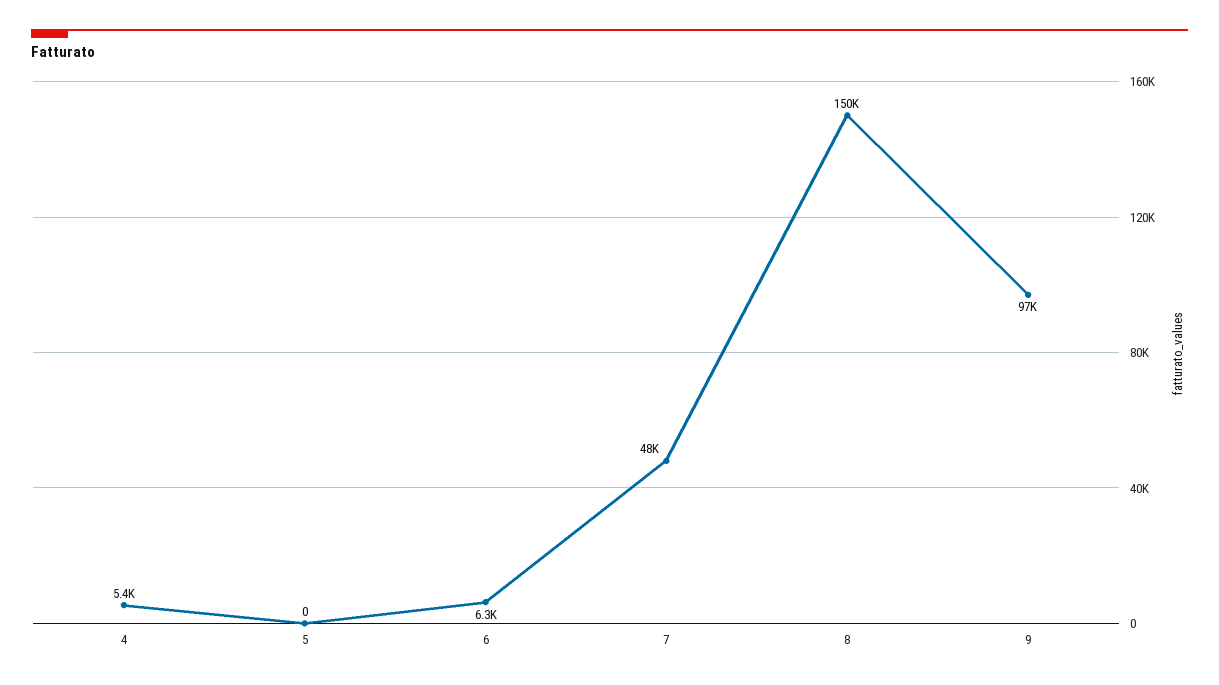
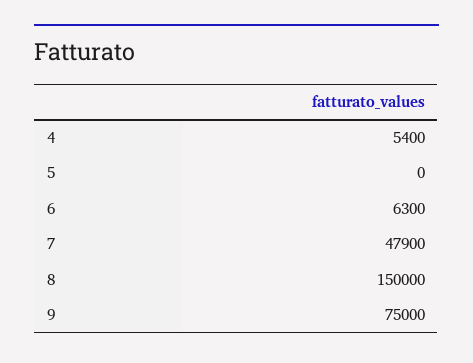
9: 97000 -> 75000

